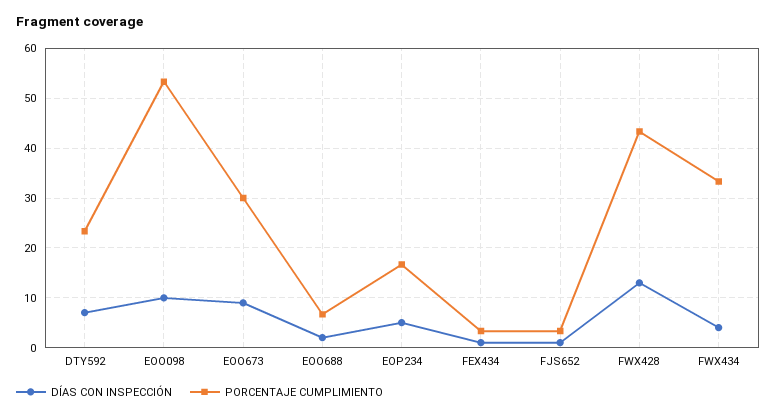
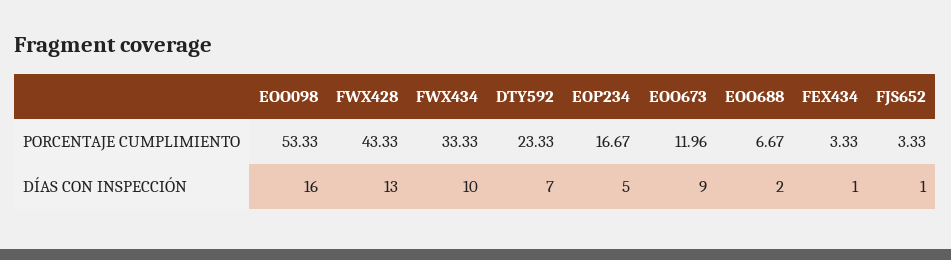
DÍAS CON INSPECCIÓN, EOO098: 10 -> 16
PORCENTAJE CUMPLIMIENTO, EOO673: 30 -> 11.96
DÍAS CON INSPECCIÓN, FWX434: 4 -> 10

